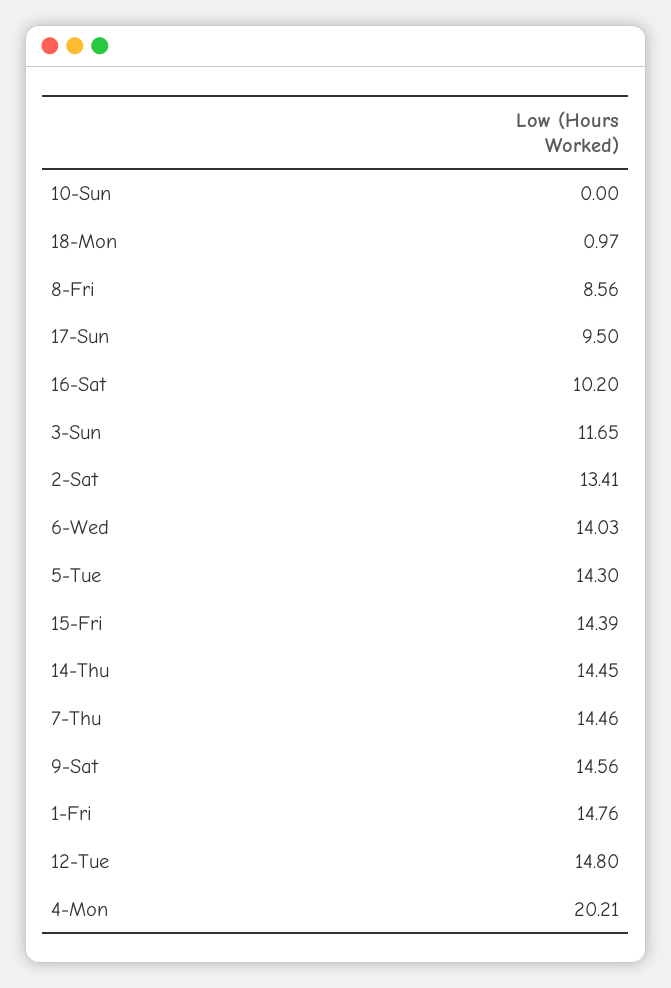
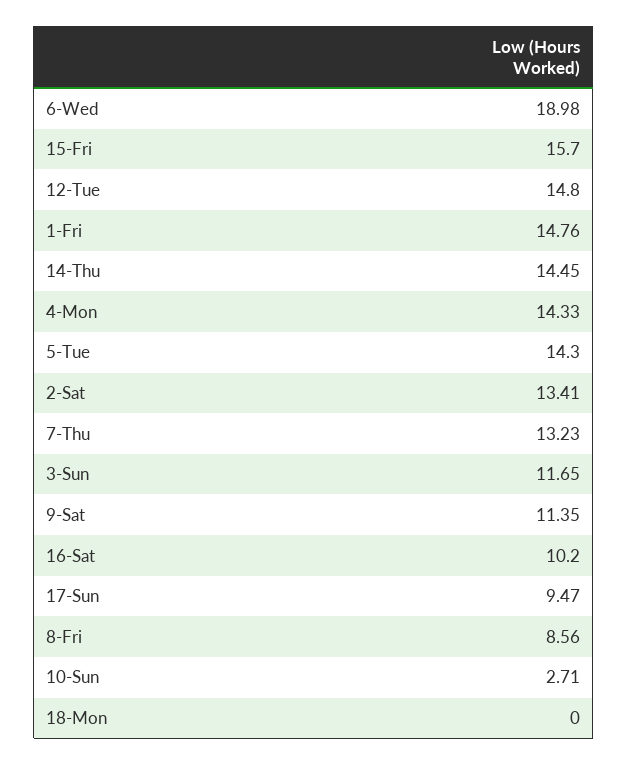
10-Sun: 0 -> 2.71
18-Mon: 0.97 -> 0
17-Sun: 9.5 -> 9.47
6-Wed: 14.03 -> 18.98
15-Fri: 14.39 -> 15.7
7-Thu: 14.46 -> 13.23
9-Sat: 14.56 -> 11.35
4-Mon: 20.21 -> 14.33

